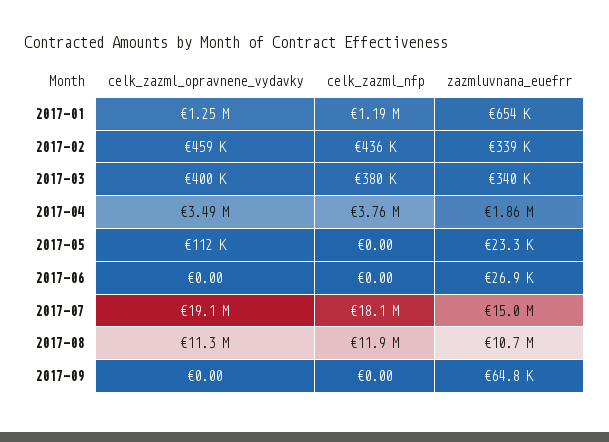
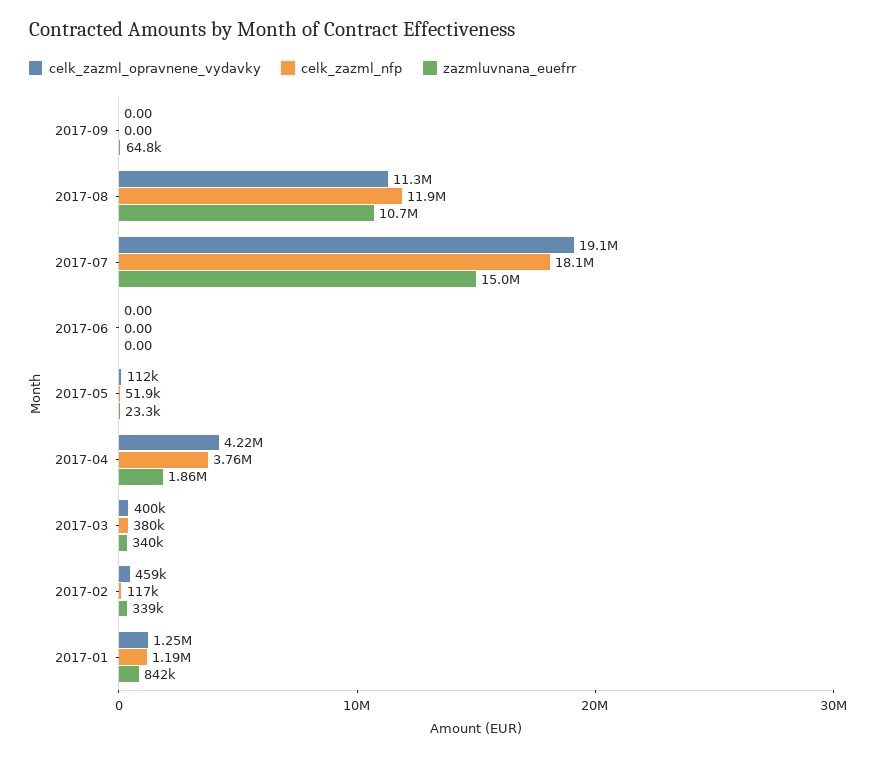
zazmluvnana_euefrr, 2017-01: 654000 -> 842000
celk_zazml_nfp, 2017-02: 436000 -> 117000
celk_zazml_opravnene_vydavky, 2017-04: 3490000 -> 4220000
celk_zazml_nfp, 2017-05: 0 -> 51900
zazmluvnana_euefrr, 2017-06: 26900 -> 0

